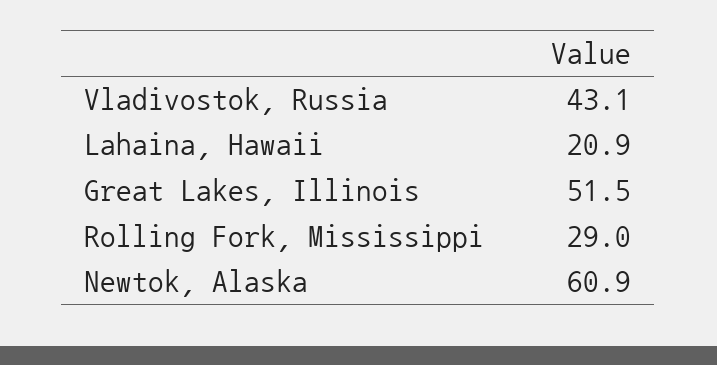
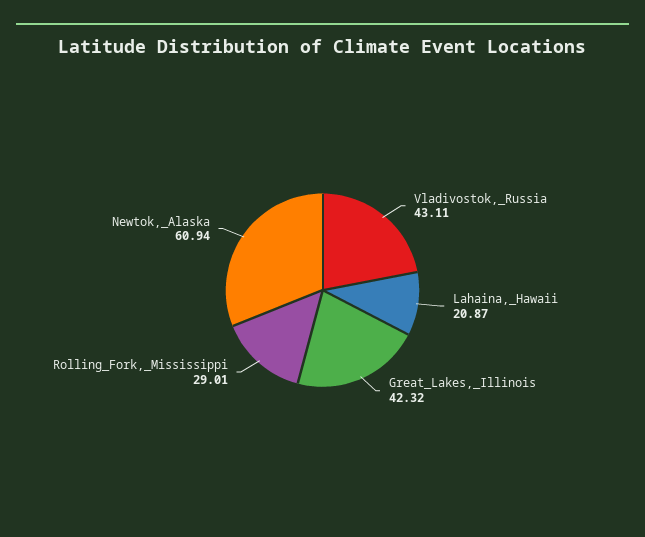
Great Lakes, Illinois: 51.5 -> 42.32

